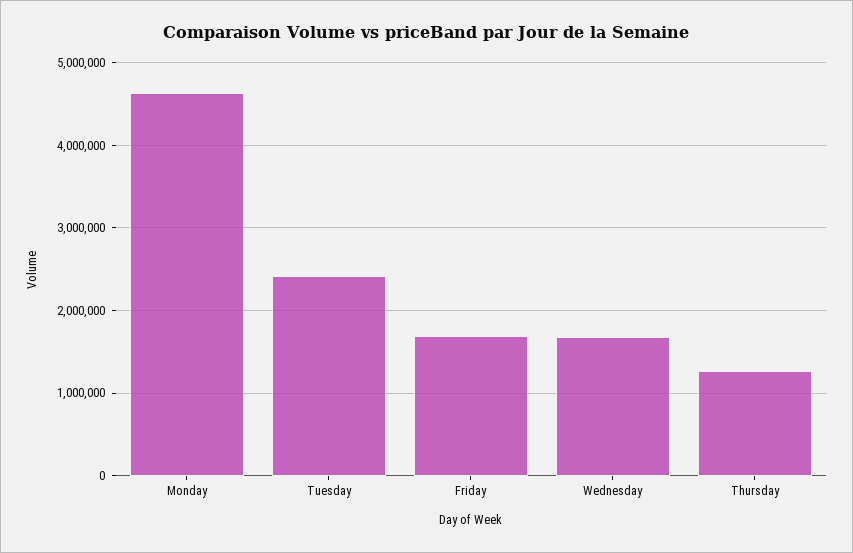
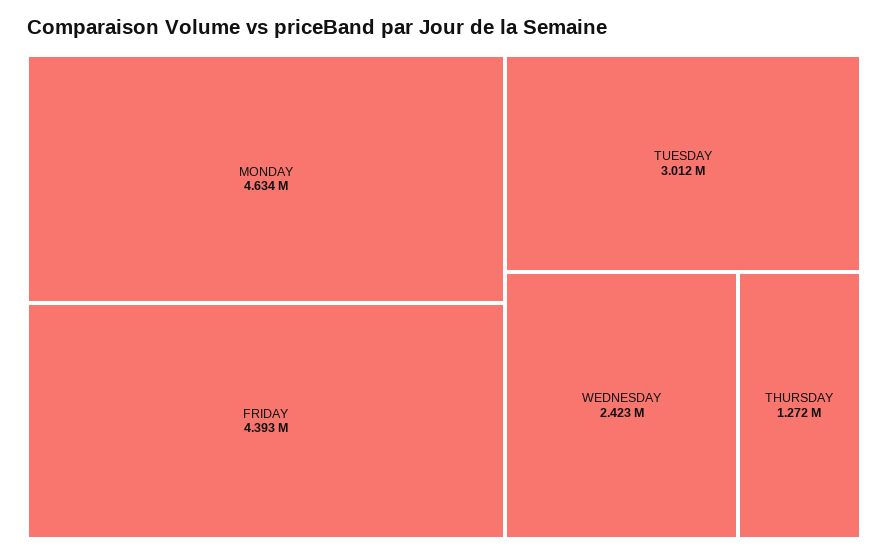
Tuesday: 2400000 -> 3012000
Friday: 1700000 -> 4393000
Wednesday: 1700000 -> 2423000

